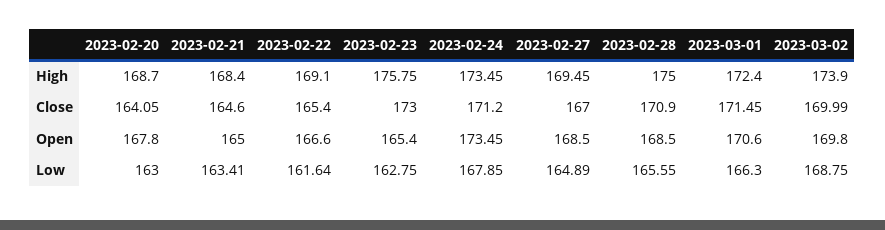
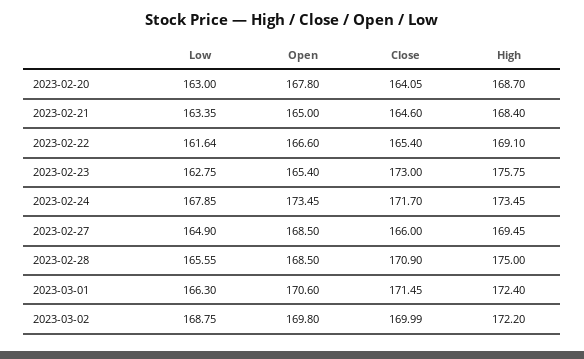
2023-03-02, High: 173.9 -> 172.2
2023-02-24, Close: 171.2 -> 171.7
2023-02-27, Close: 167 -> 166
2023-02-21, Low: 163.41 -> 163.35
2023-02-27, Low: 164.89 -> 164.9

